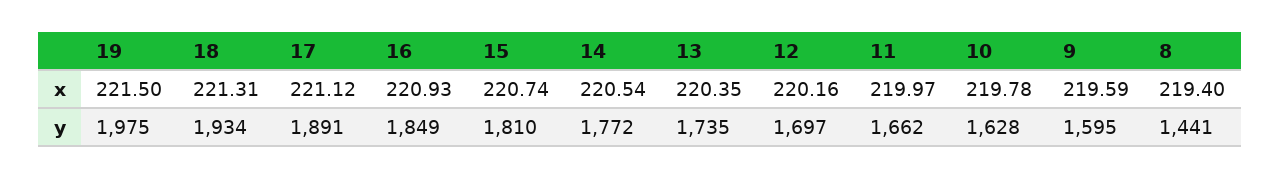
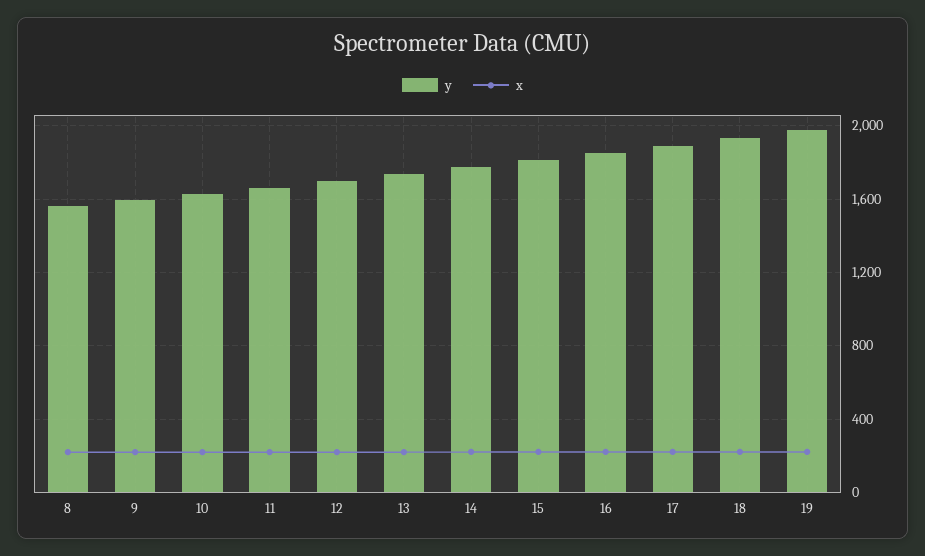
y, 8: 1441 -> 1550

